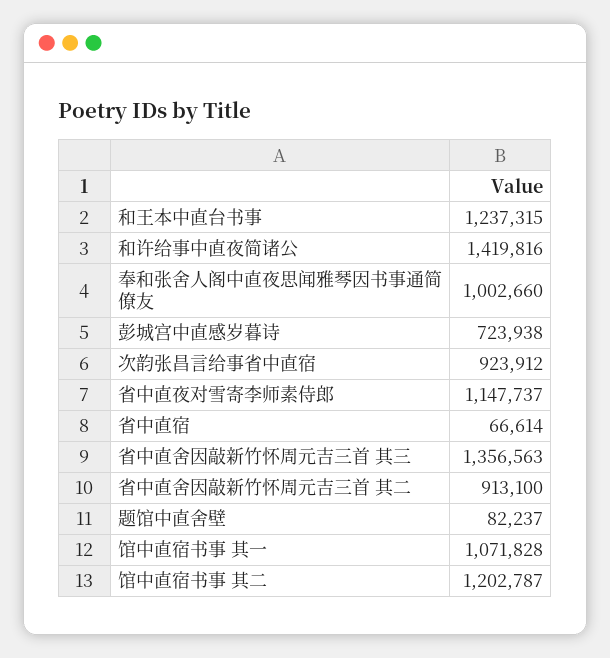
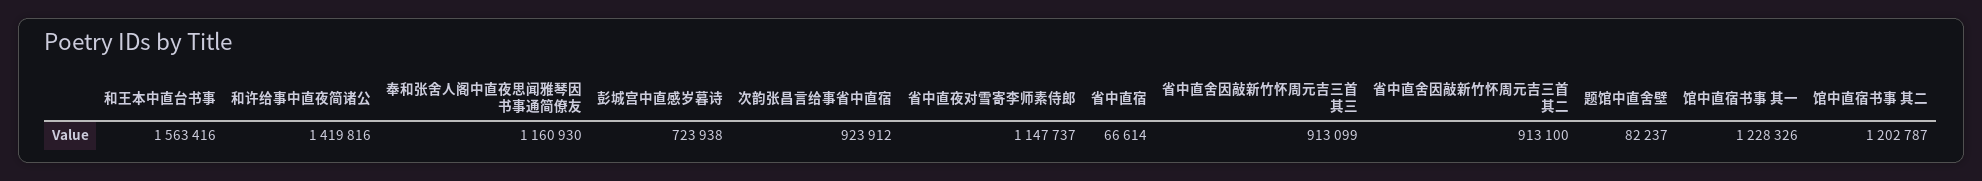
和王本中直台书事: 1237315 -> 1563416
奉和张舍人阁中直夜思闻雅琴因书事通简僚友: 1002660 -> 1160930
省中直舍因敲新竹怀周元吉三首 其三: 1356563 -> 913099
馆中直宿书事 其一: 1071828 -> 1228326

